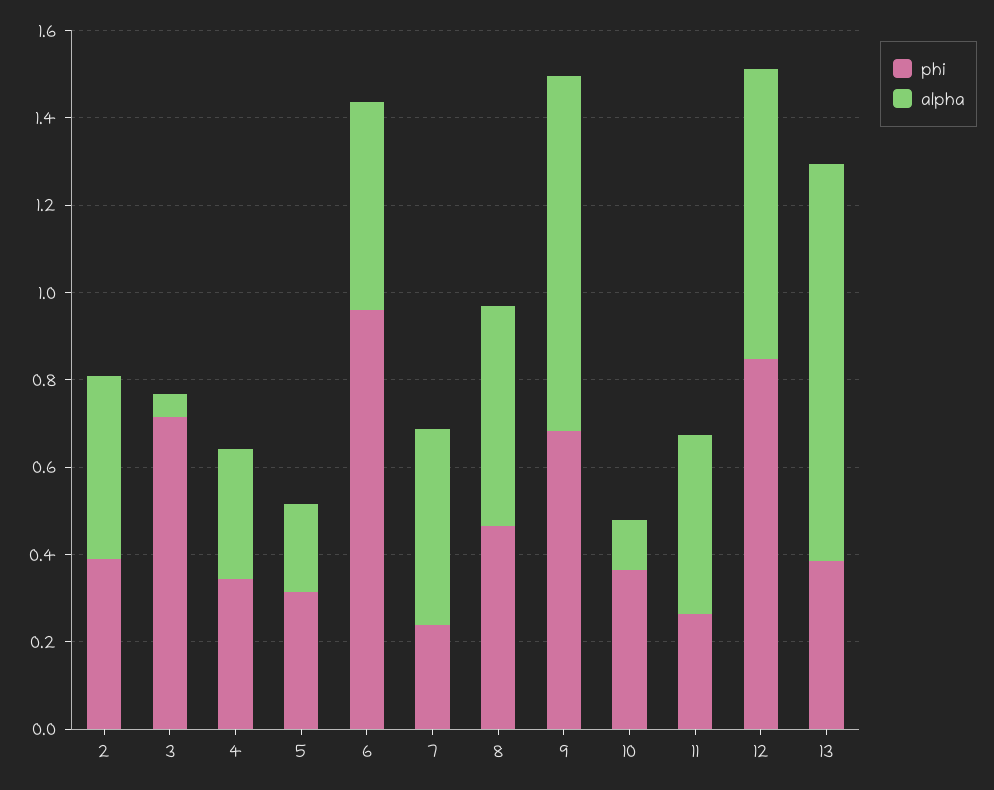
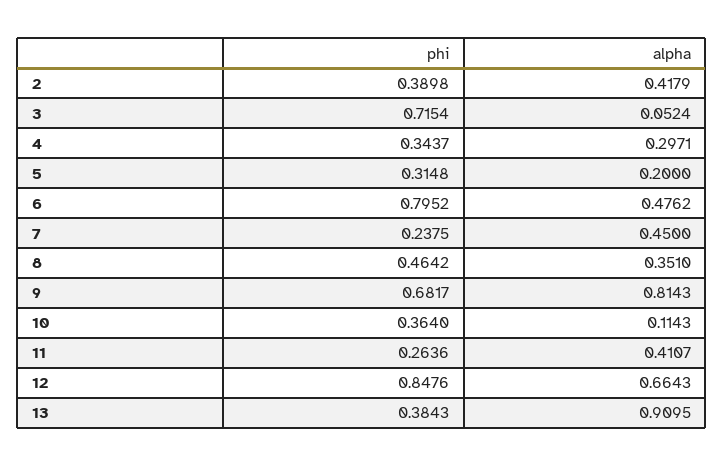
phi, 6: 0.95 -> 0.7952
alpha, 8: 0.5 -> 0.351

